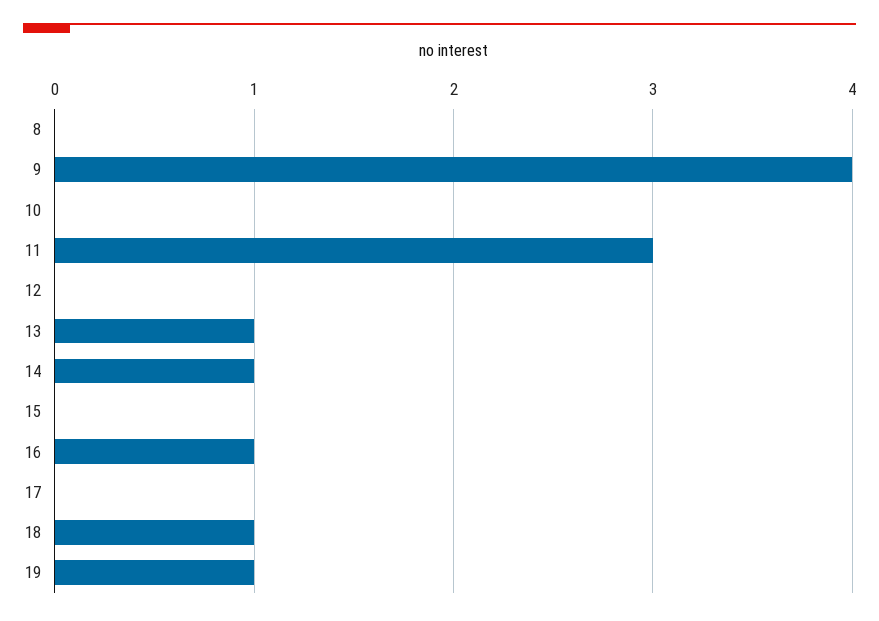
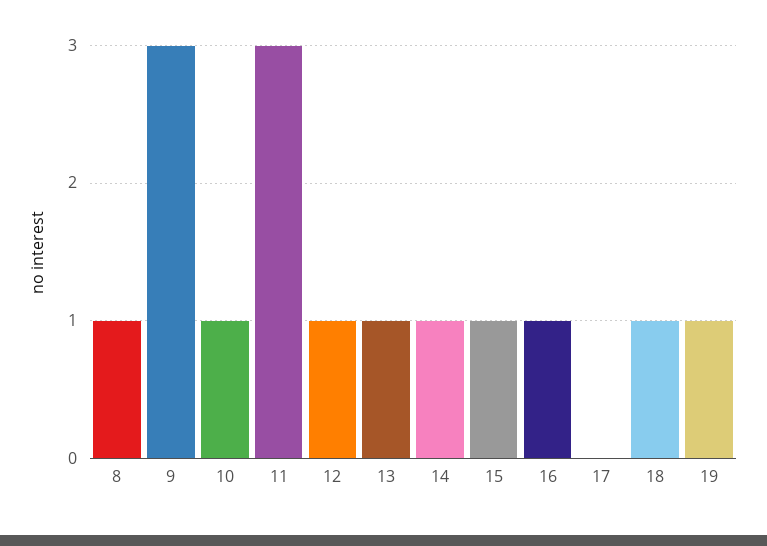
8: 0 -> 1
9: 4 -> 3
10: 0 -> 1
12: 0 -> 1
15: 0 -> 1

